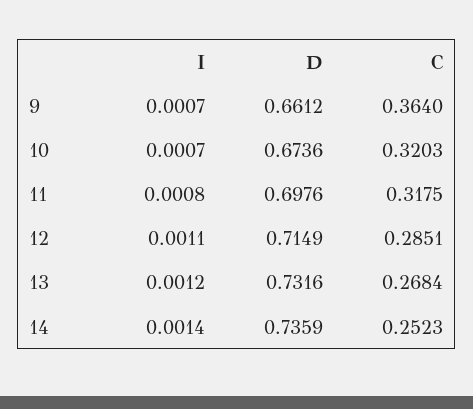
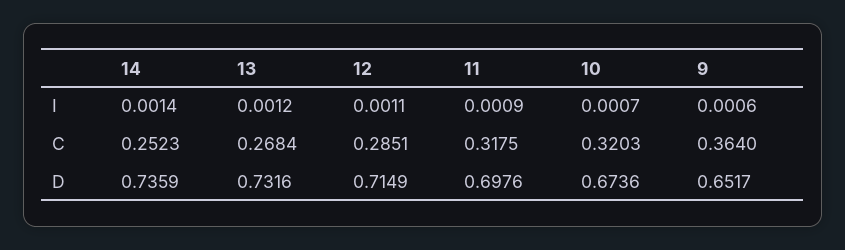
I, 9: 0.0007 -> 0.0006
D, 9: 0.6612 -> 0.6517
I, 11: 0.0008 -> 0.0009

